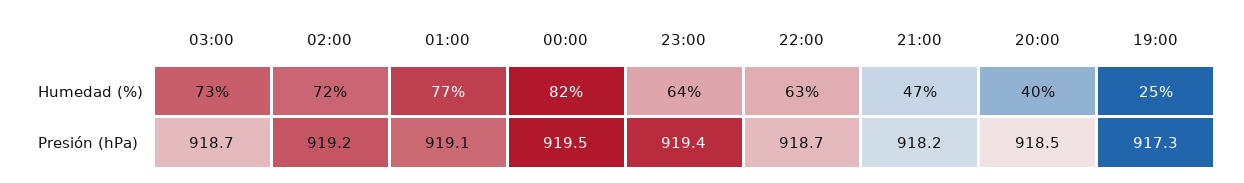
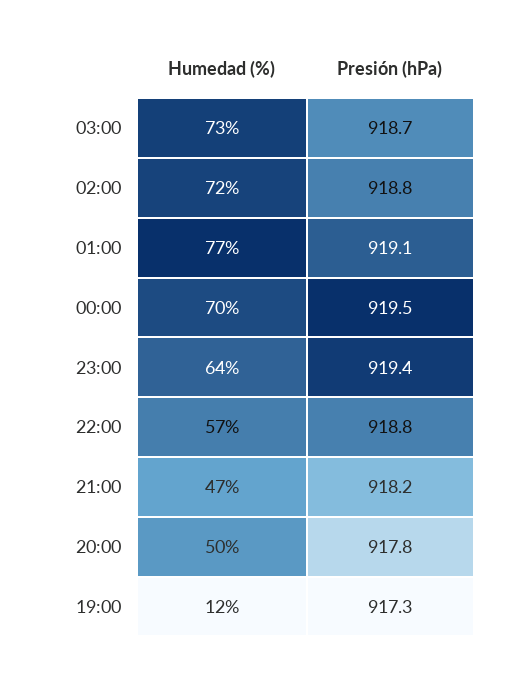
00:00, Humedad (%): 82 -> 70
22:00, Humedad (%): 63 -> 57
20:00, Humedad (%): 40 -> 50
19:00, Humedad (%): 25 -> 12
02:00, Presión (hPa): 919.2 -> 918.8
22:00, Presión (hPa): 918.7 -> 918.8
20:00, Presión (hPa): 918.5 -> 917.8

